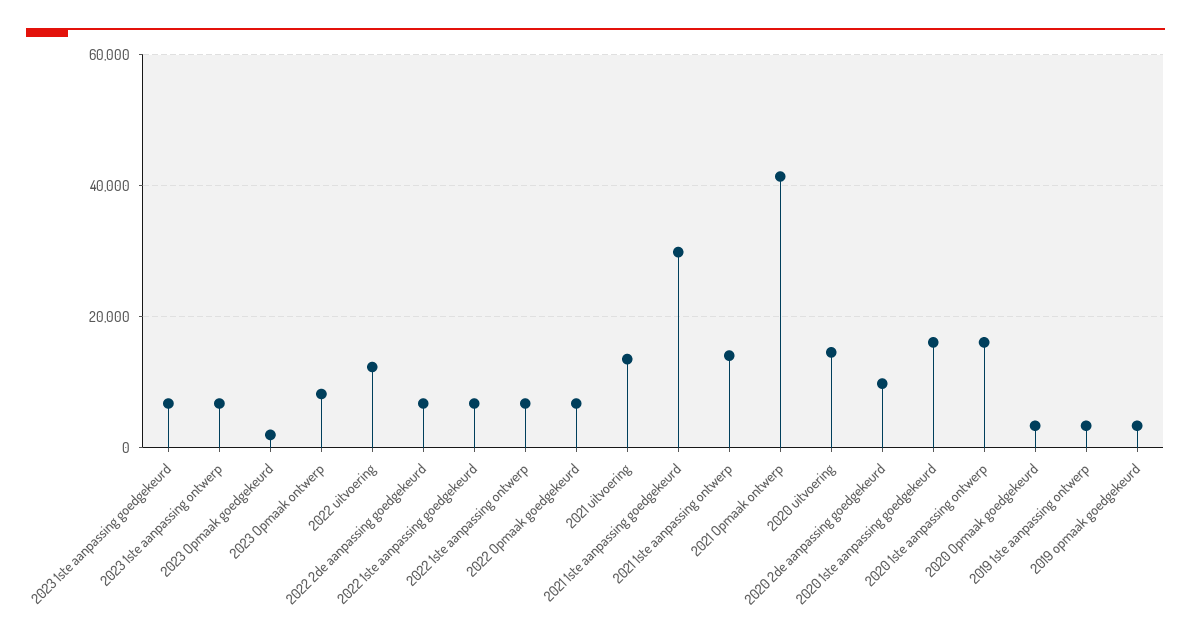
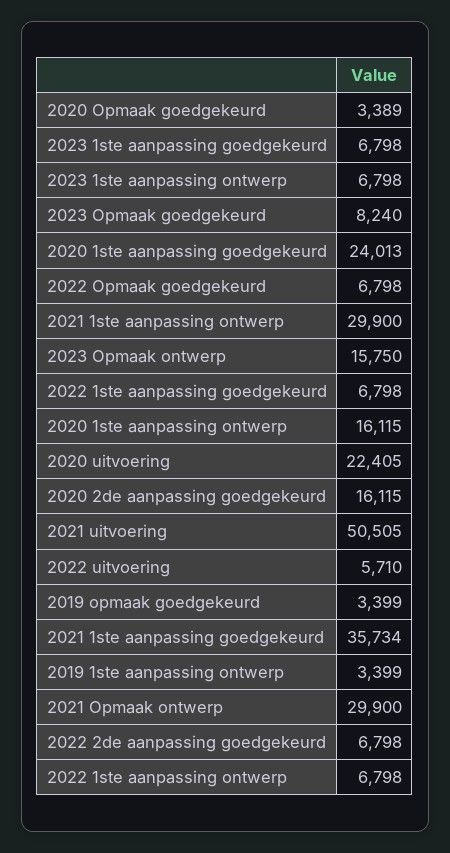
2023 Opmaak goedgekeurd: 2000 -> 8240
2023 Opmaak ontwerp: 8000 -> 15750
2022 uitvoering: 12000 -> 5710
2021 uitvoering: 14000 -> 50505
2021 1ste aanpassing goedgekeurd: 30000 -> 35734
2021 1ste aanpassing ontwerp: 14000 -> 29900
2021 Opmaak ontwerp: 42000 -> 29900
2020 uitvoering: 14000 -> 22405
2020 2de aanpassing goedgekeurd: 10000 -> 16115
2020 1ste aanpassing goedgekeurd: 16000 -> 24013

